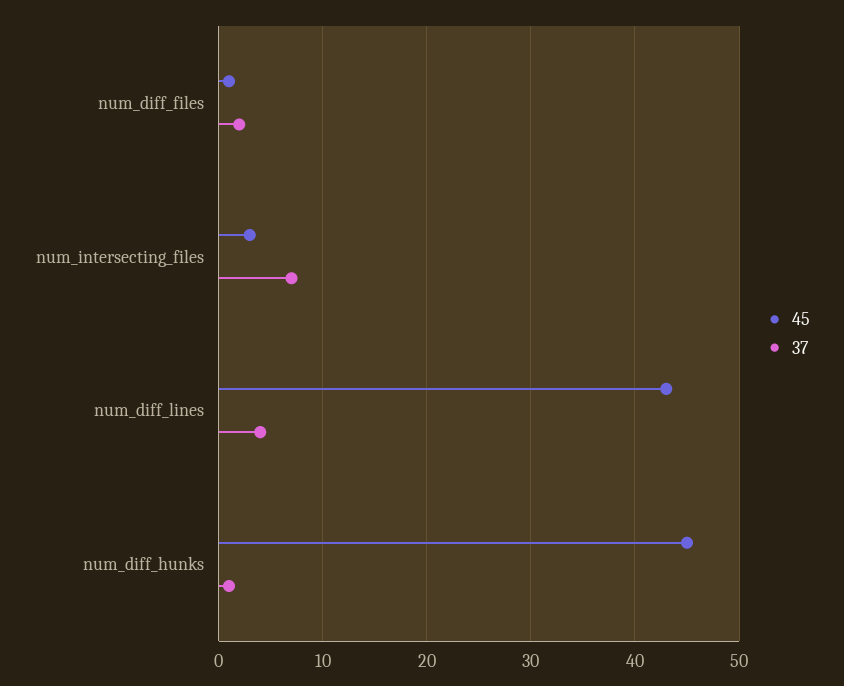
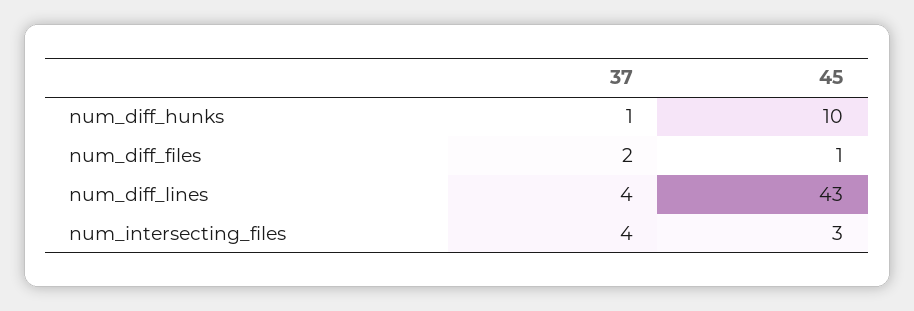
37, num_intersecting_files: 7 -> 4
45, num_diff_hunks: 45 -> 10

